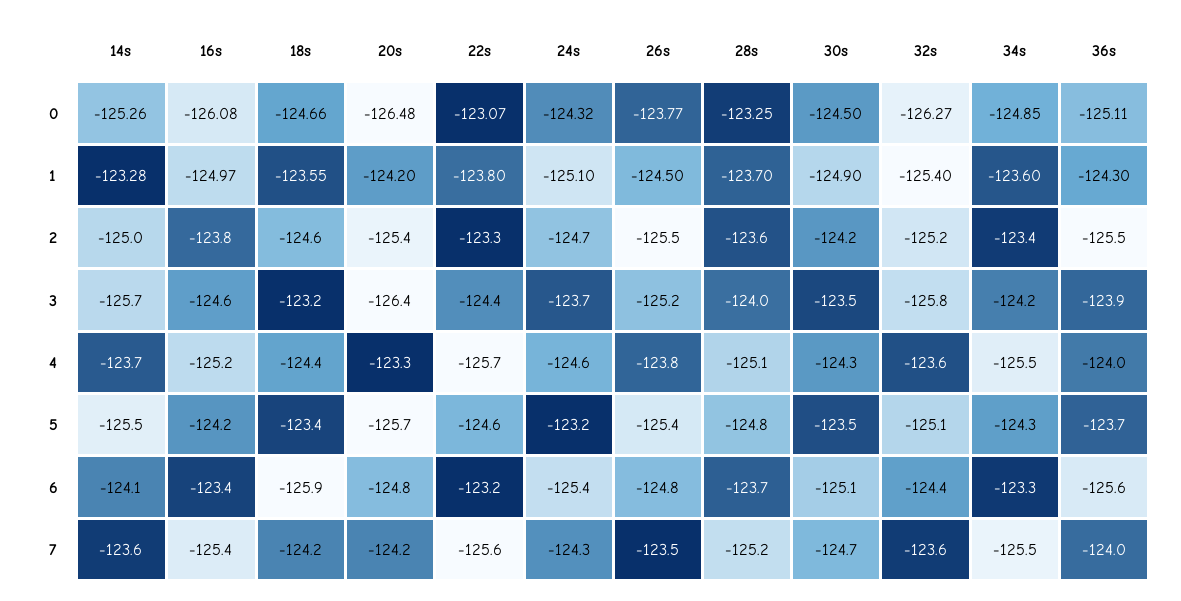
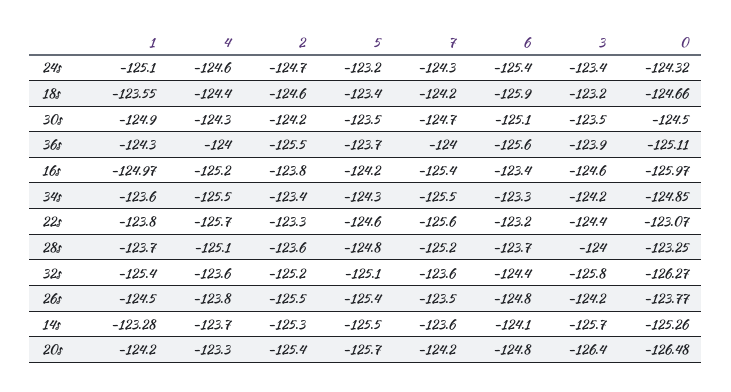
16s, 0: -126.08 -> -125.97
14s, 2: -125 -> -125.3
24s, 3: -123.7 -> -123.4
26s, 3: -125.2 -> -124.2

